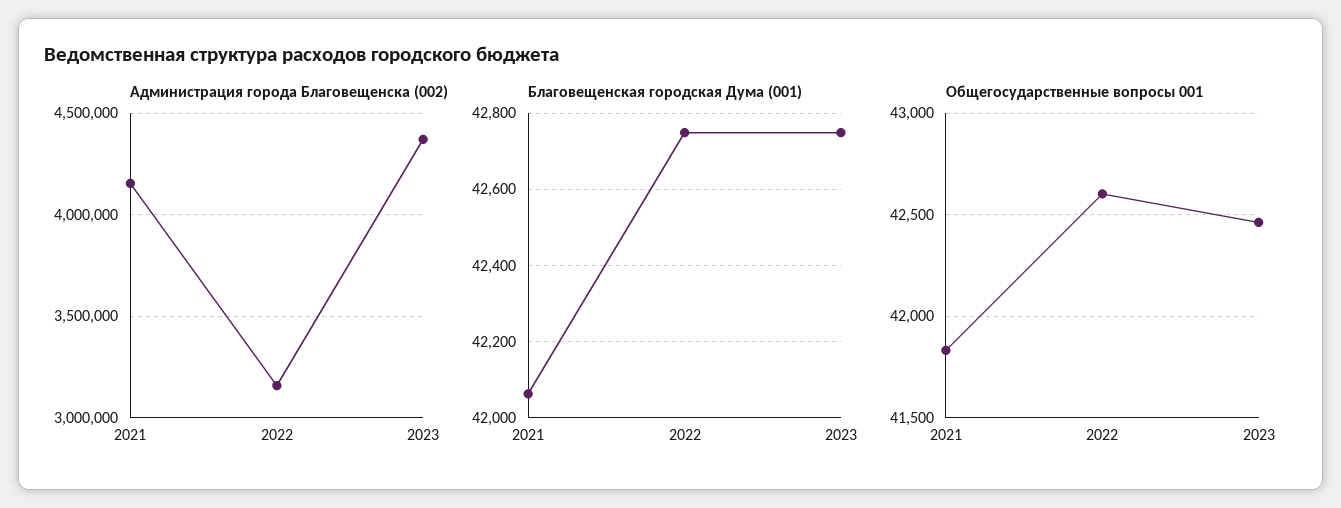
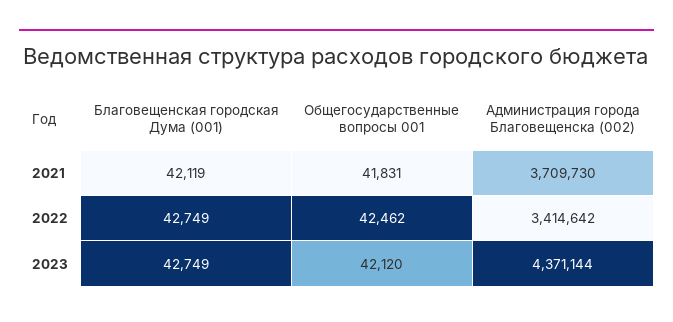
Администрация города Благовещенска (002), 2021: 4150000 -> 3709730
Администрация города Благовещенска (002), 2022: 3150000 -> 3414642
Благовещенская городская Дума (001), 2021: 42060 -> 42119
Общегосударственные вопросы 001, 2022: 42600 -> 42462
Общегосударственные вопросы 001, 2023: 42450 -> 42120

